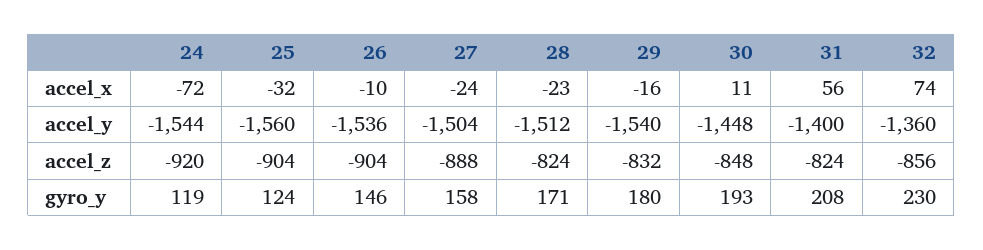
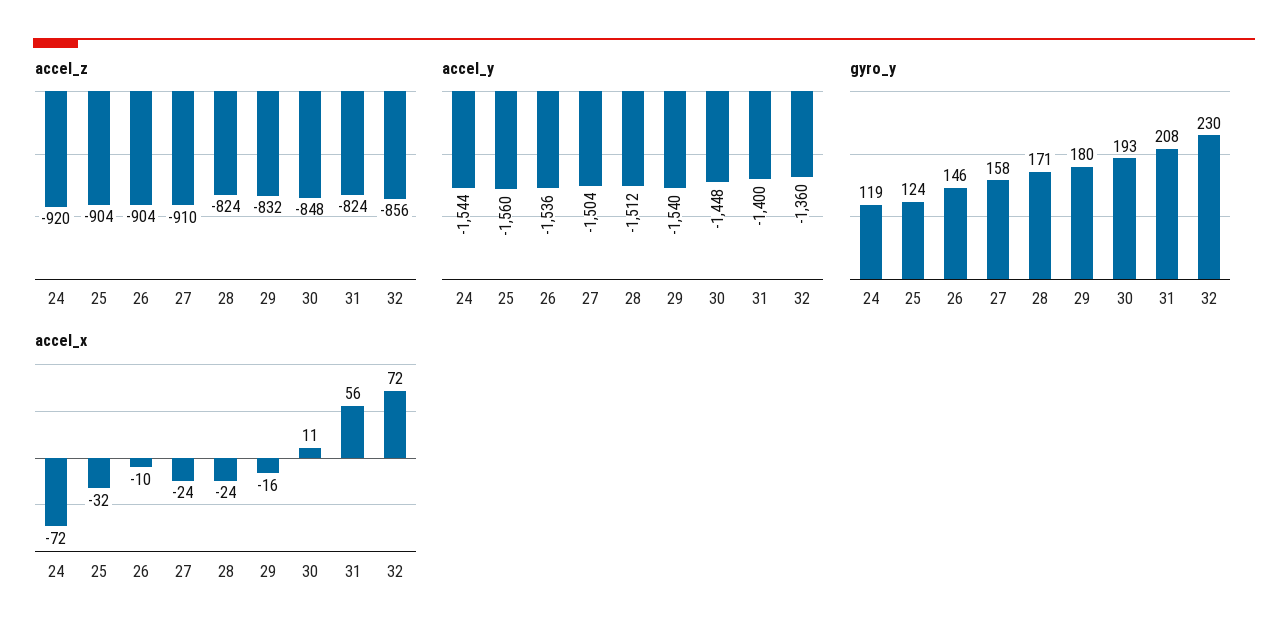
accel_x, 28: -23 -> -24
accel_x, 32: 74 -> 72
accel_z, 27: -888 -> -910

